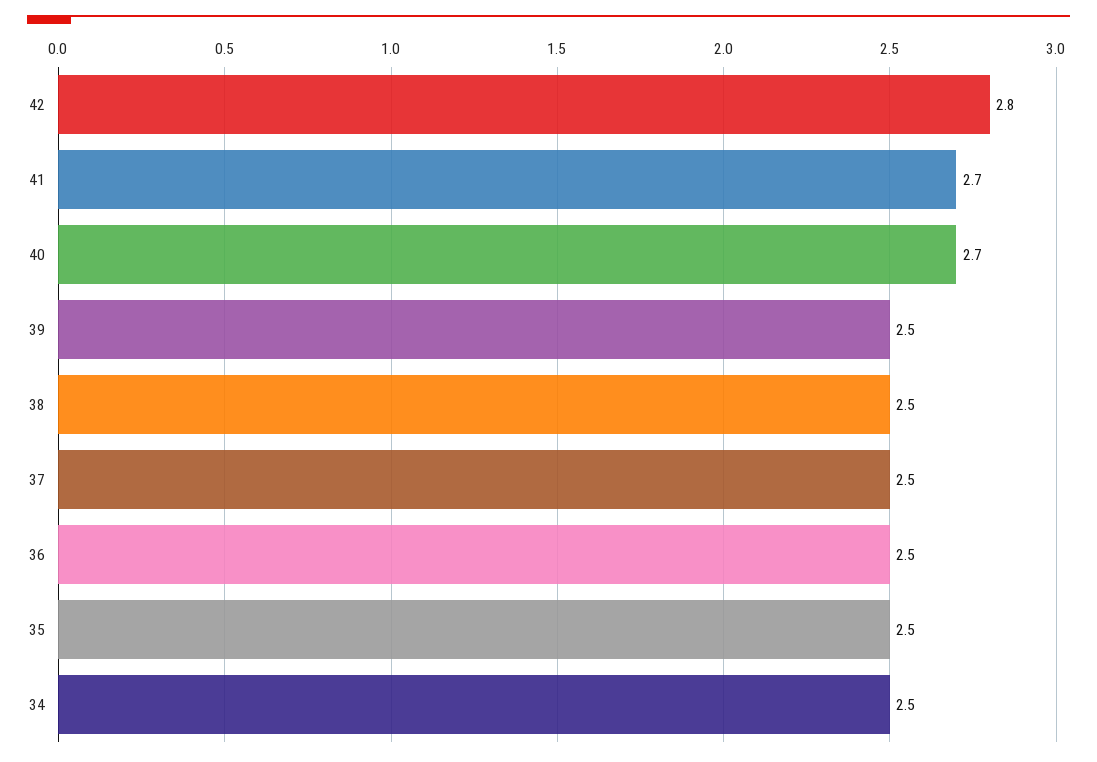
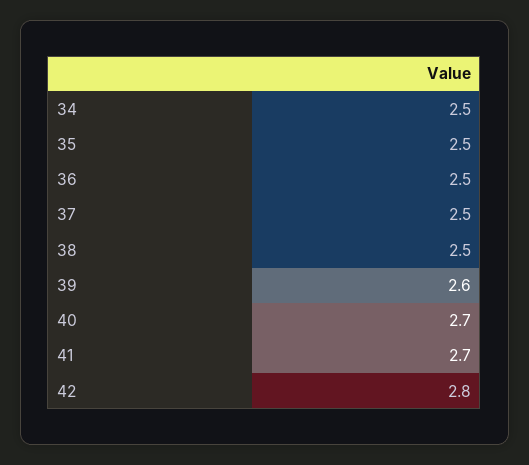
39: 2.5 -> 2.6

